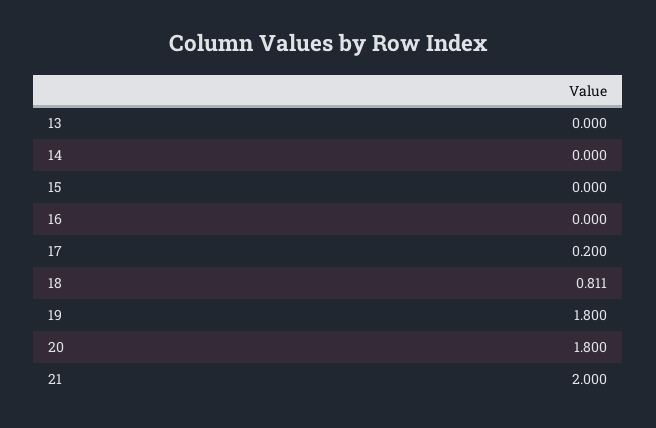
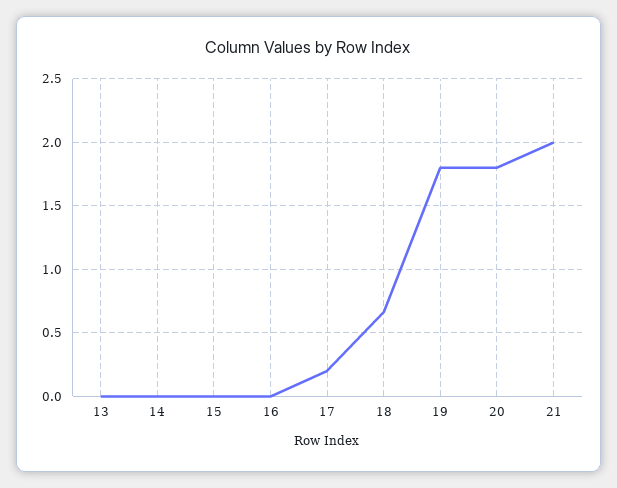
18: 0.811 -> 0.65

